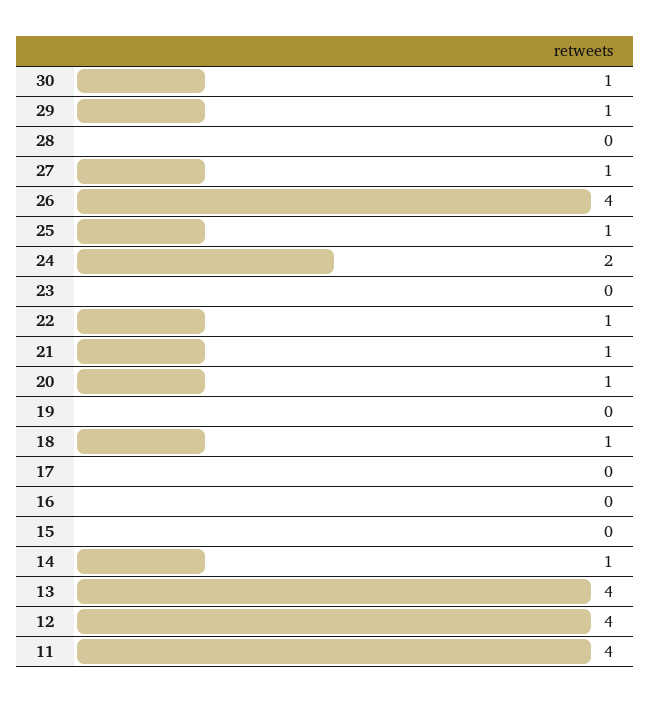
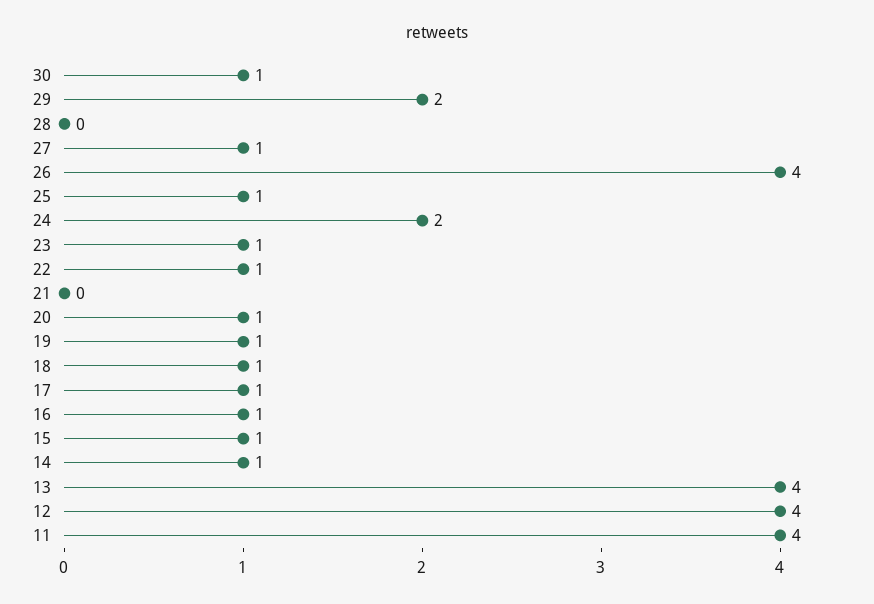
29: 1 -> 2
23: 0 -> 1
21: 1 -> 0
19: 0 -> 1
17: 0 -> 1
16: 0 -> 1
15: 0 -> 1

